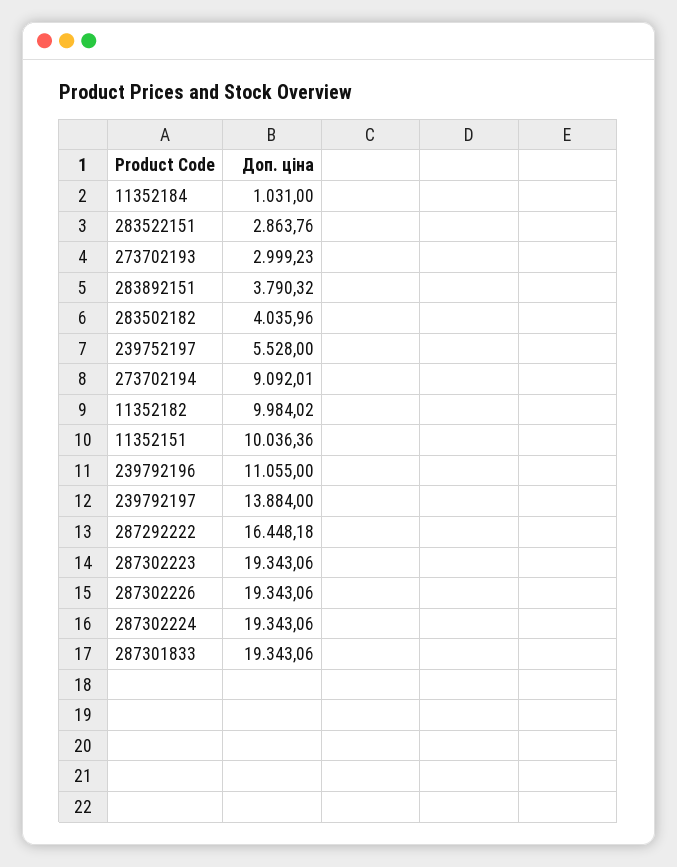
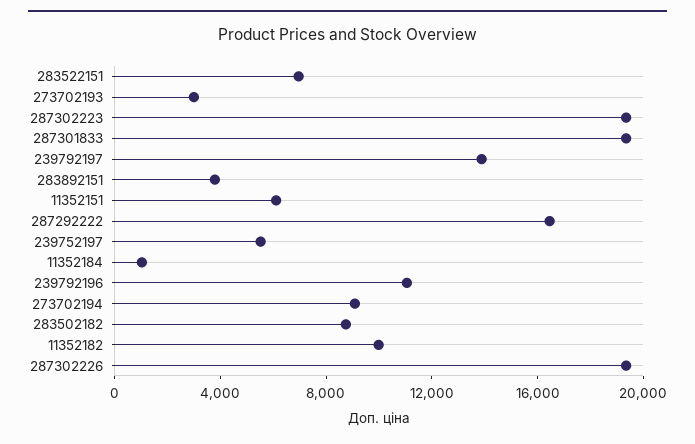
283522151: 2863.76 -> 7000
283502182: 4035.96 -> 9000
11352151: 10036.36 -> 6000
287302224: 19343.06 -> none

